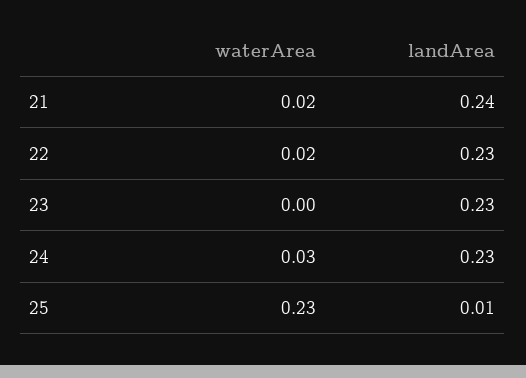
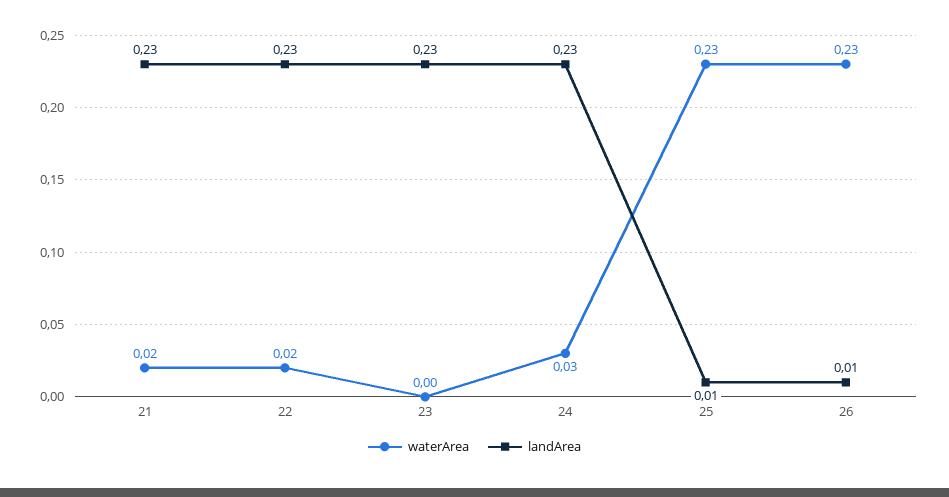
landArea, 21: 0.24 -> 0.23
waterArea, 26: none -> 0.23
landArea, 26: none -> 0.01

